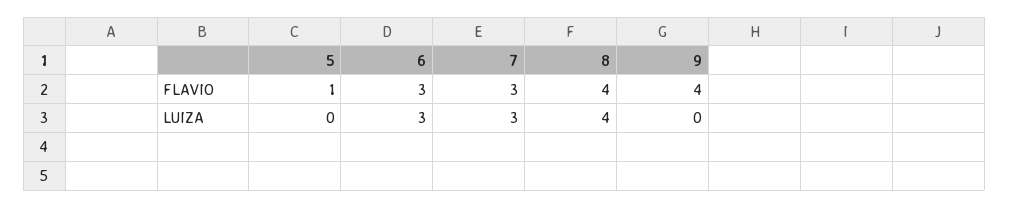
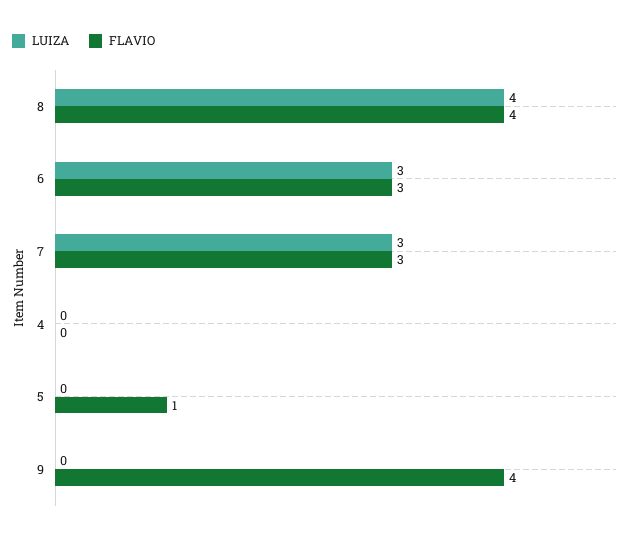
LUIZA, 4: none -> 0
FLAVIO, 4: none -> 0

